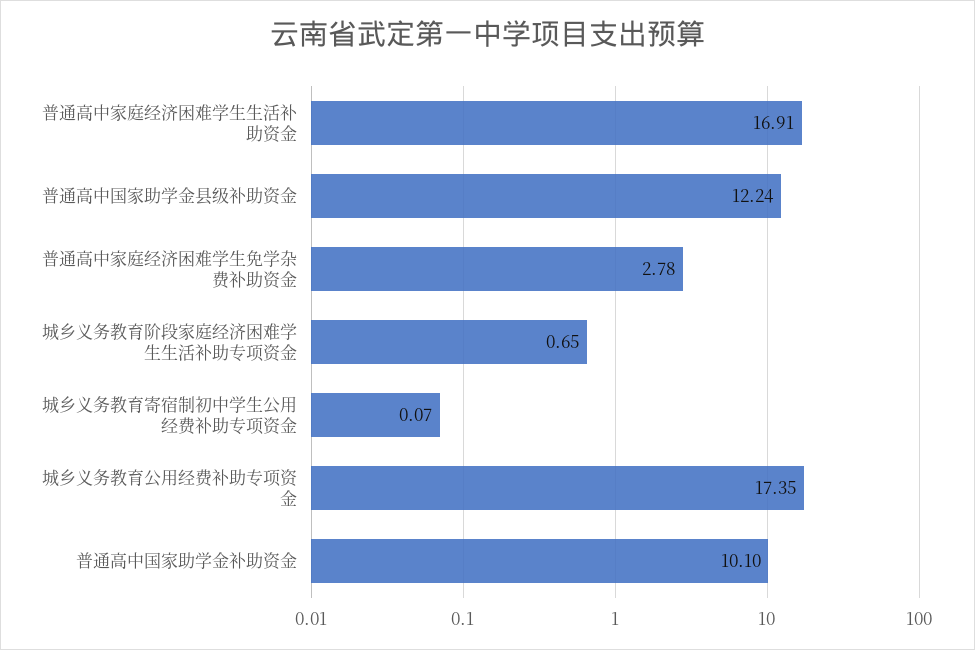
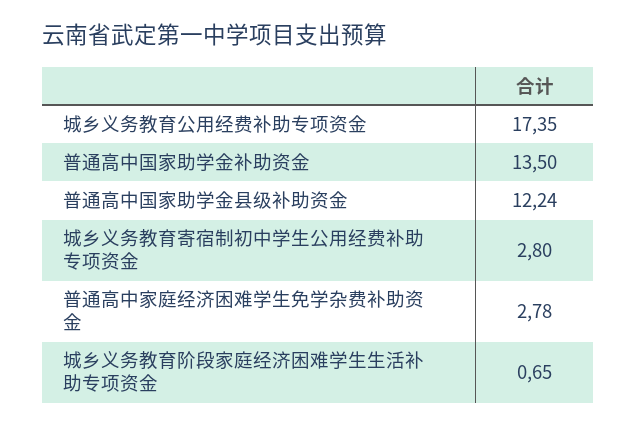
普通高中家庭经济困难学生生活补助资金: 16.91 -> none
城乡义务教育寄宿制初中学生公用经费补助专项资金: 0.07 -> 2.8
普通高中国家助学金补助资金: 10.1 -> 13.5

